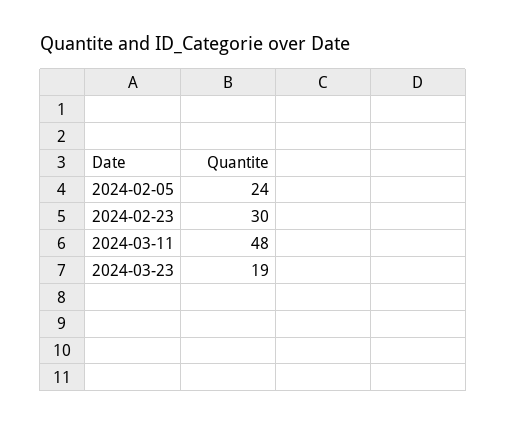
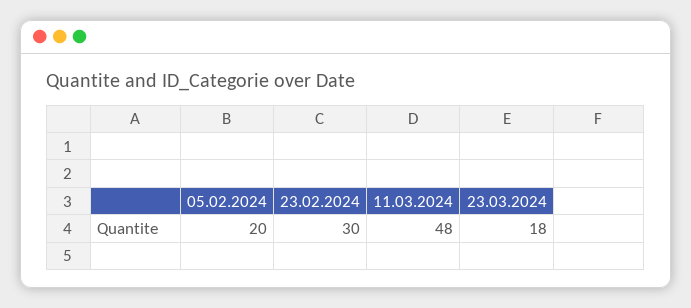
2024-02-05: 24 -> 20
2024-03-23: 19 -> 18

